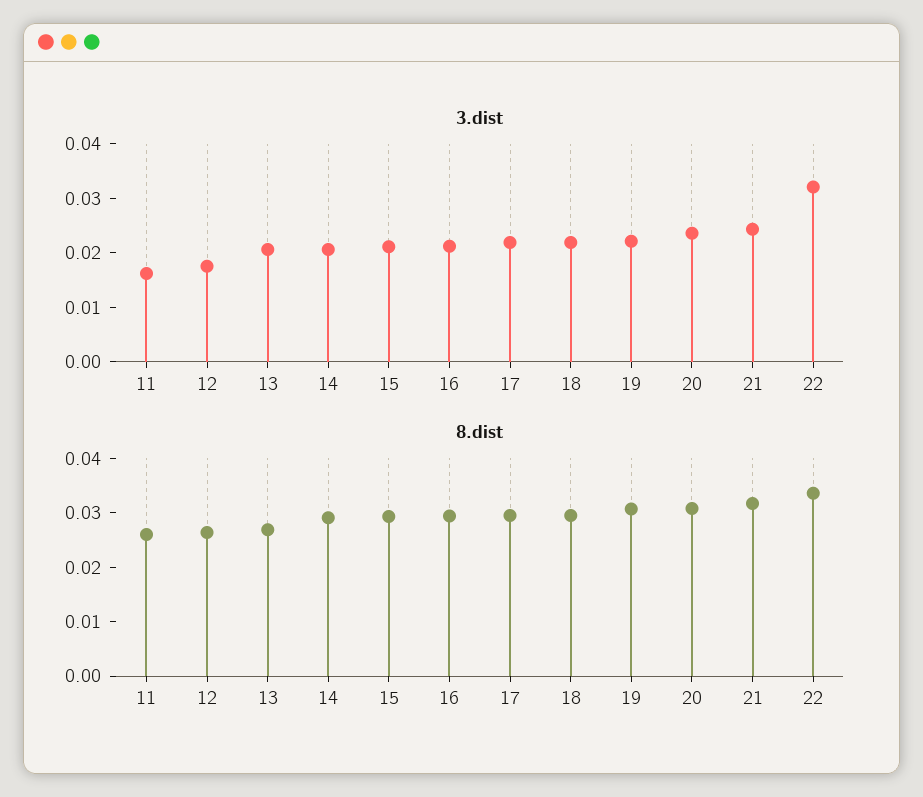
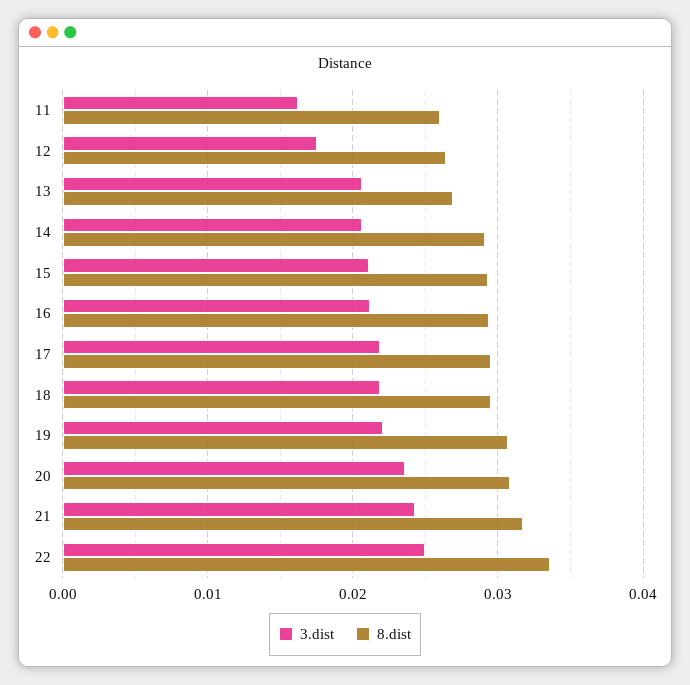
3.dist, 22: 0.032 -> 0.025

